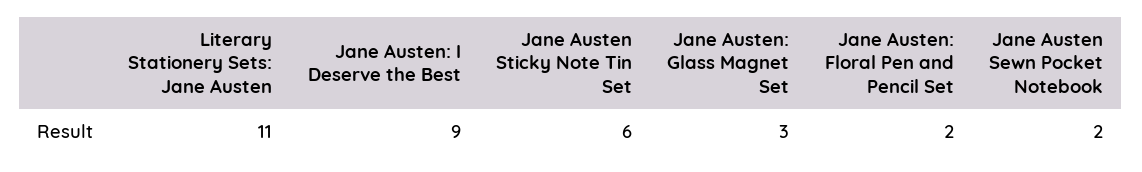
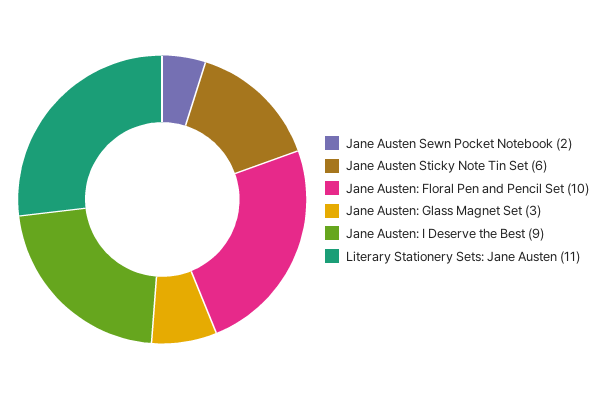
Jane Austen: Floral Pen and Pencil Set: 2 -> 10

